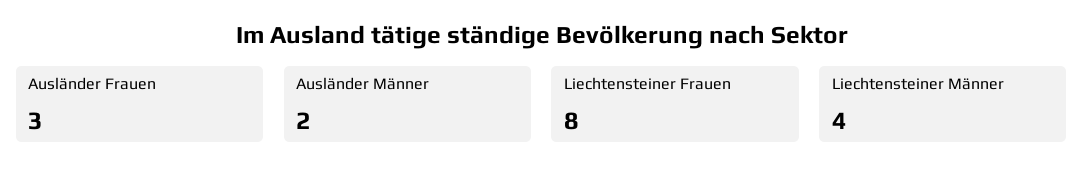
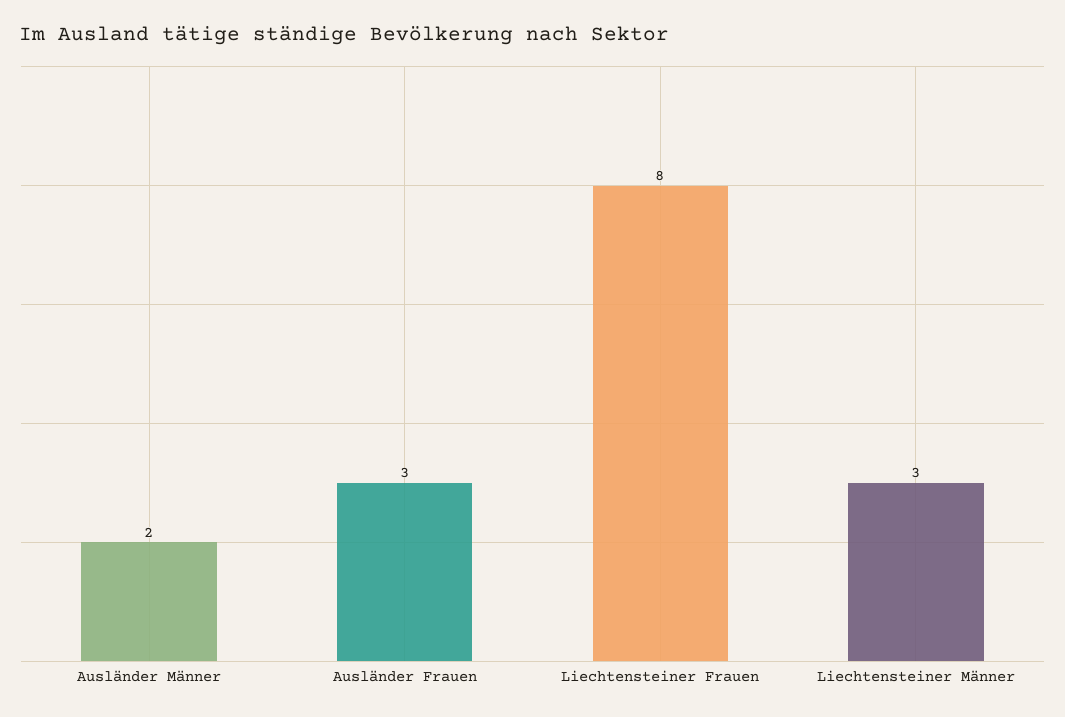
Liechtensteiner Männer: 4 -> 3

